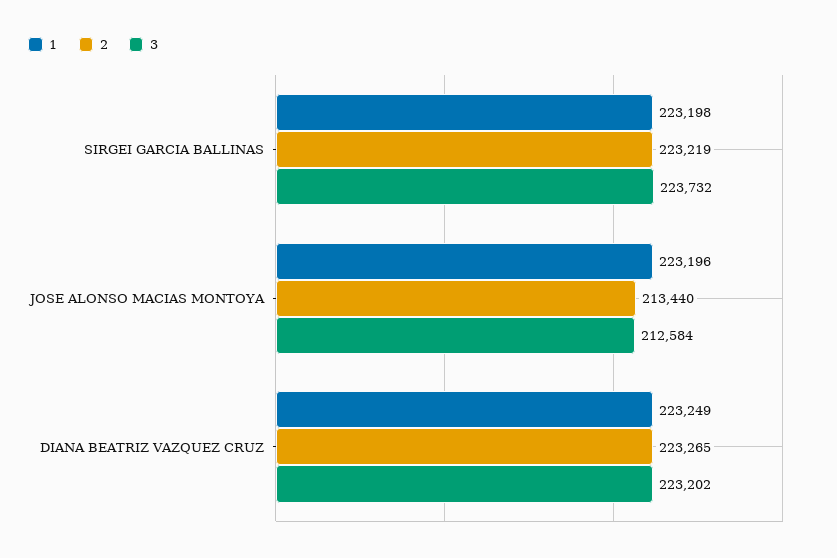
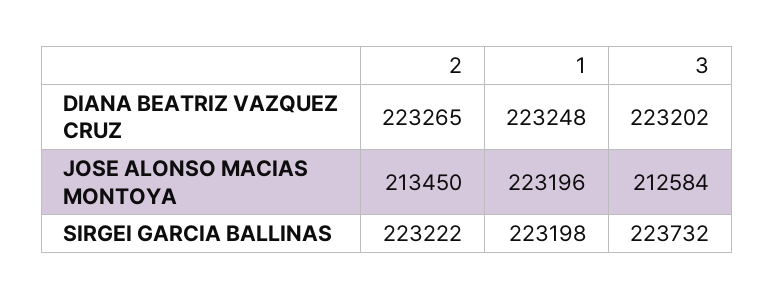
2, SIRGEI GARCIA BALLINAS: 223219 -> 223222
2, JOSE ALONSO MACIAS MONTOYA: 213440 -> 213450
1, DIANA BEATRIZ VAZQUEZ CRUZ: 223249 -> 223248

